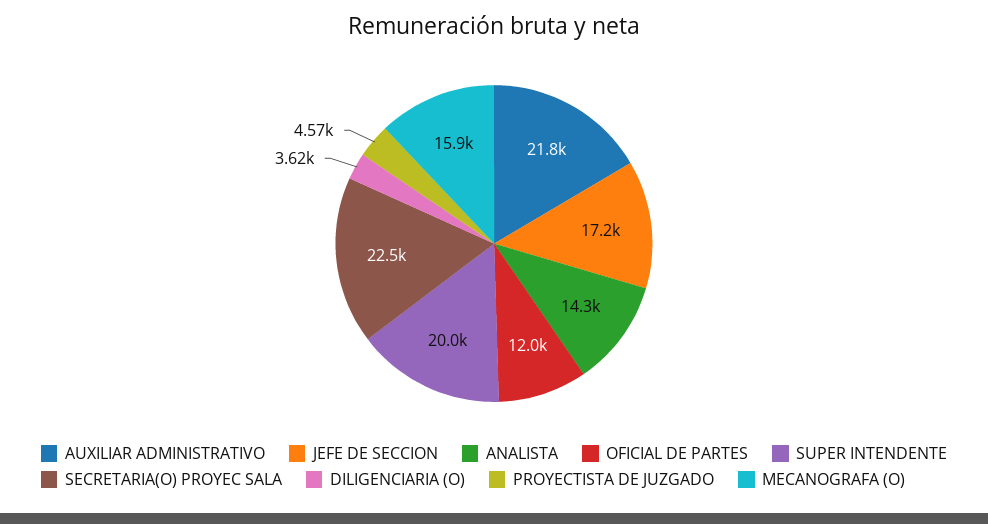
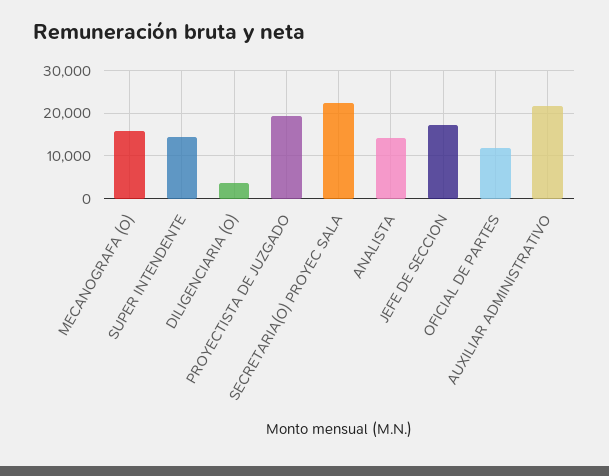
SUPER INTENDENTE: 20000 -> 14000
PROYECTISTA DE JUZGADO: 4570 -> 20000

